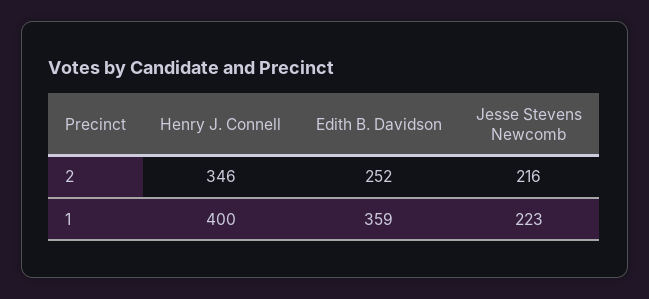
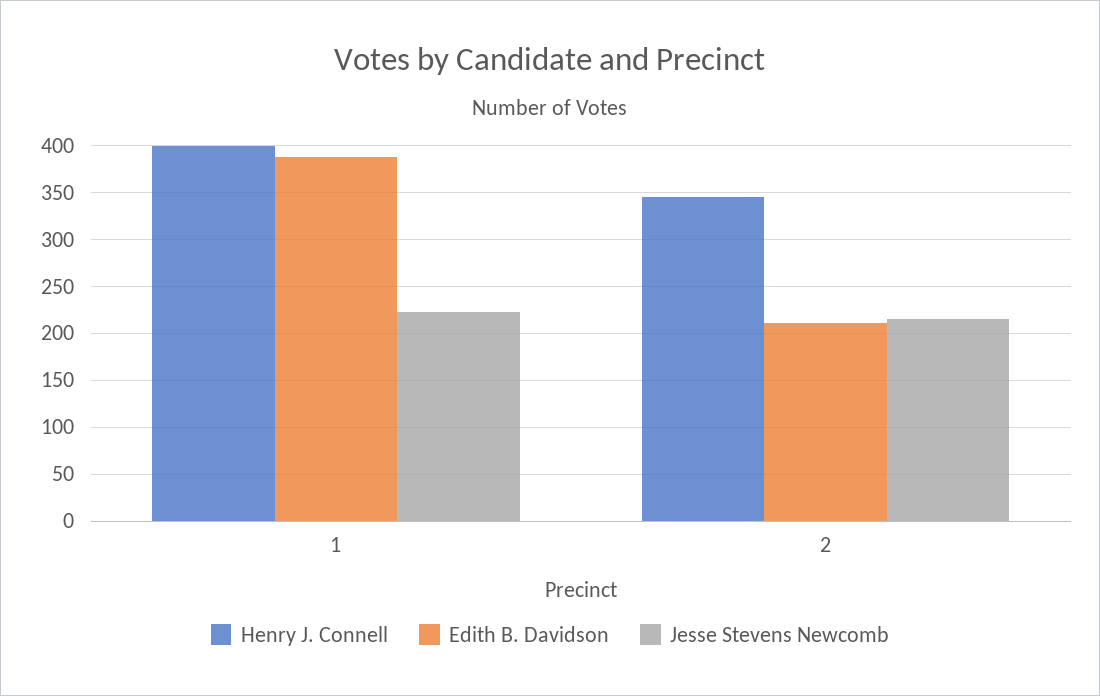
Edith B. Davidson, 2: 252 -> 210
Edith B. Davidson, 1: 359 -> 390

